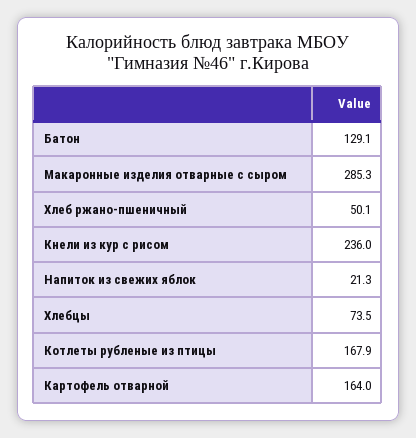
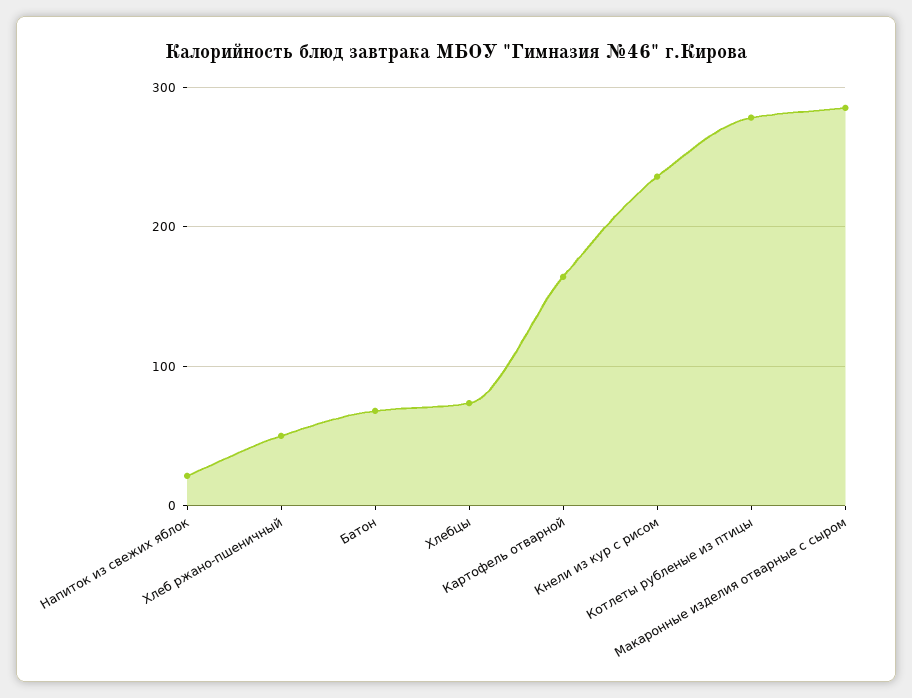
Батон: 129.1 -> 70
Котлеты рубленые из птицы: 167.9 -> 280

